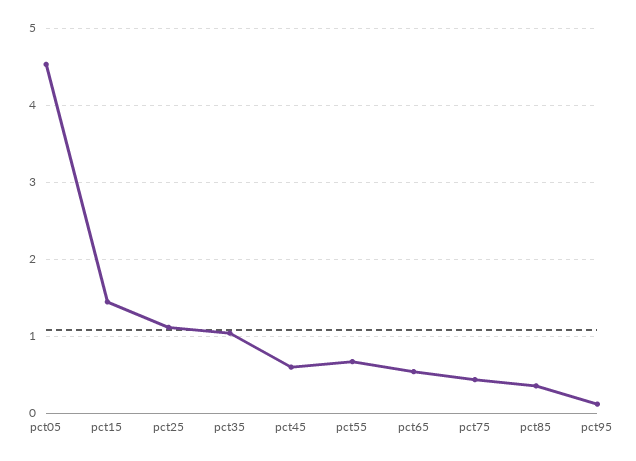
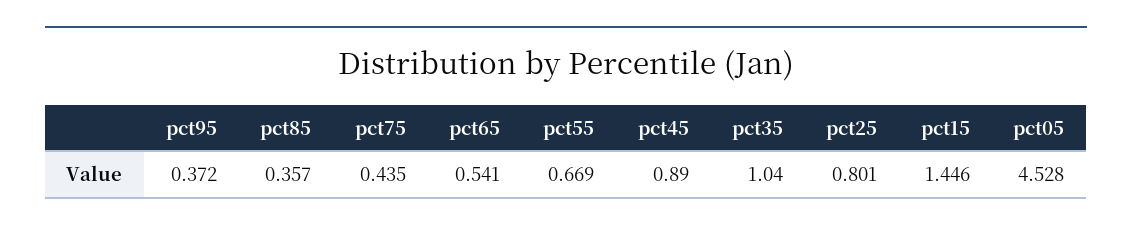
pct25: 1.1 -> 0.801
pct45: 0.6 -> 0.89
pct95: 0.1 -> 0.372

